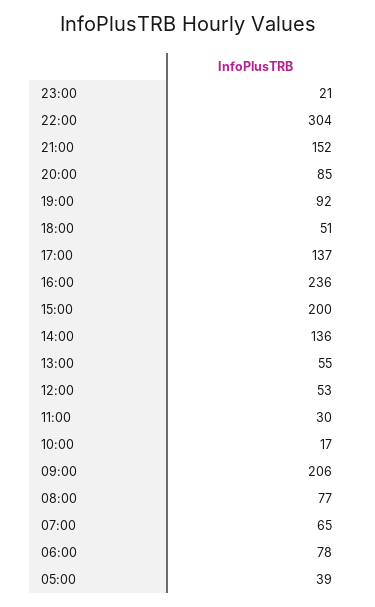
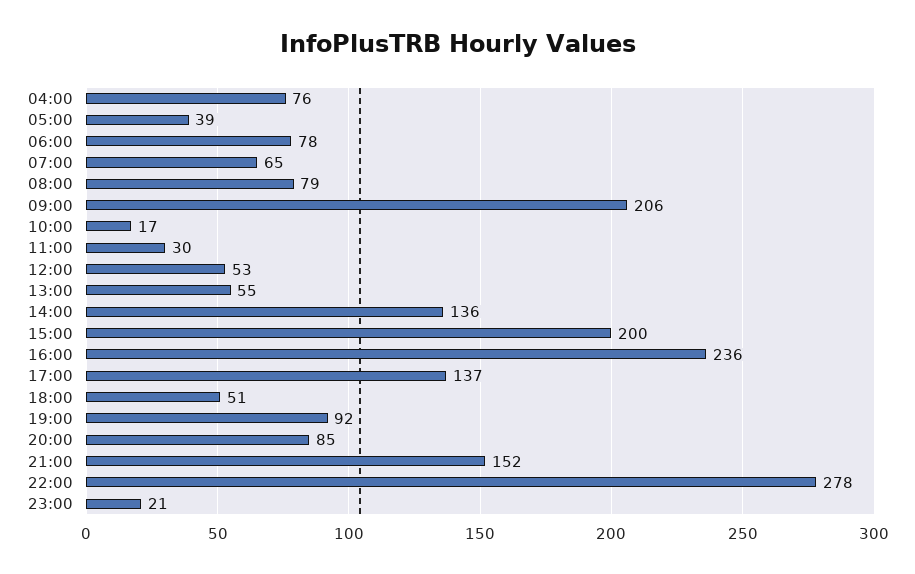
22:00: 304 -> 278
08:00: 77 -> 79
04:00: none -> 76

